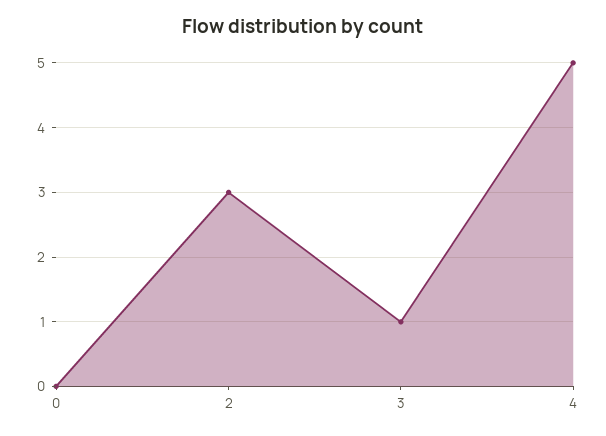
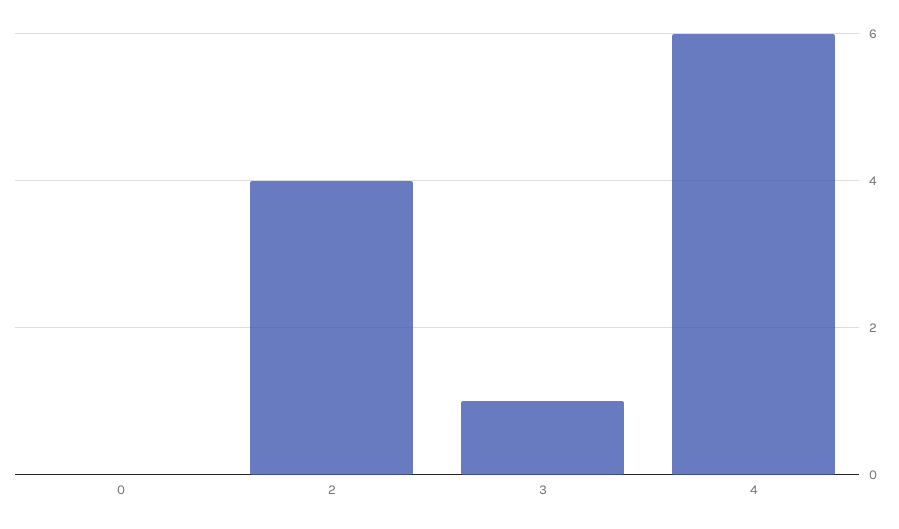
2: 3 -> 4
4: 5 -> 6

